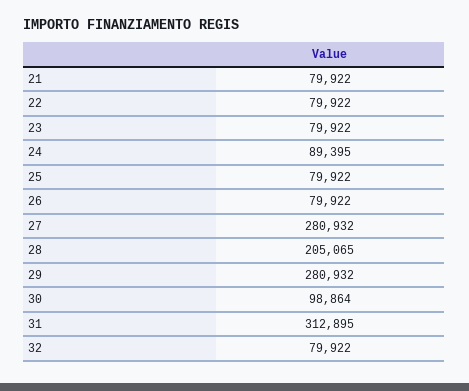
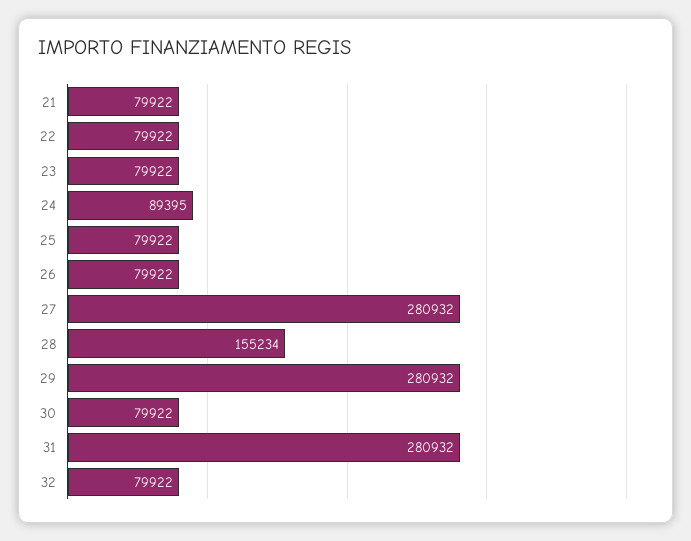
28: 205065 -> 155234
30: 98864 -> 79922
31: 312895 -> 280932

